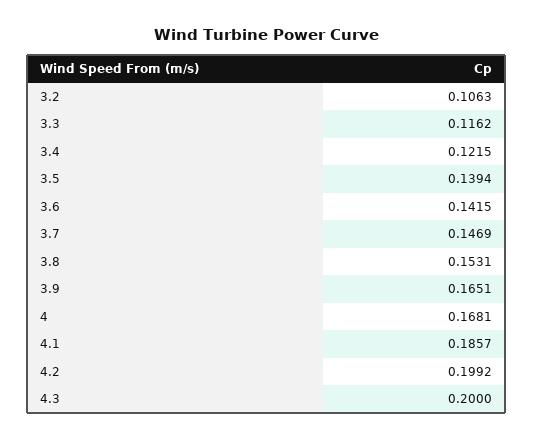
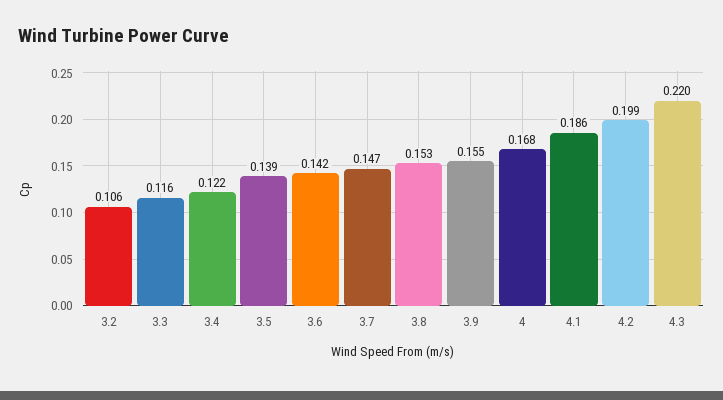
3.9: 0.1651 -> 0.155
4.3: 0.2 -> 0.22

